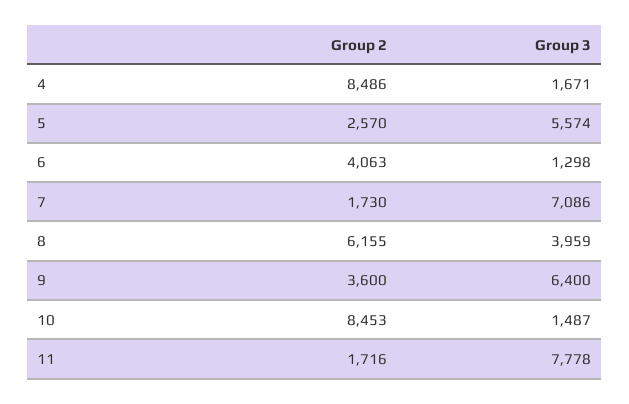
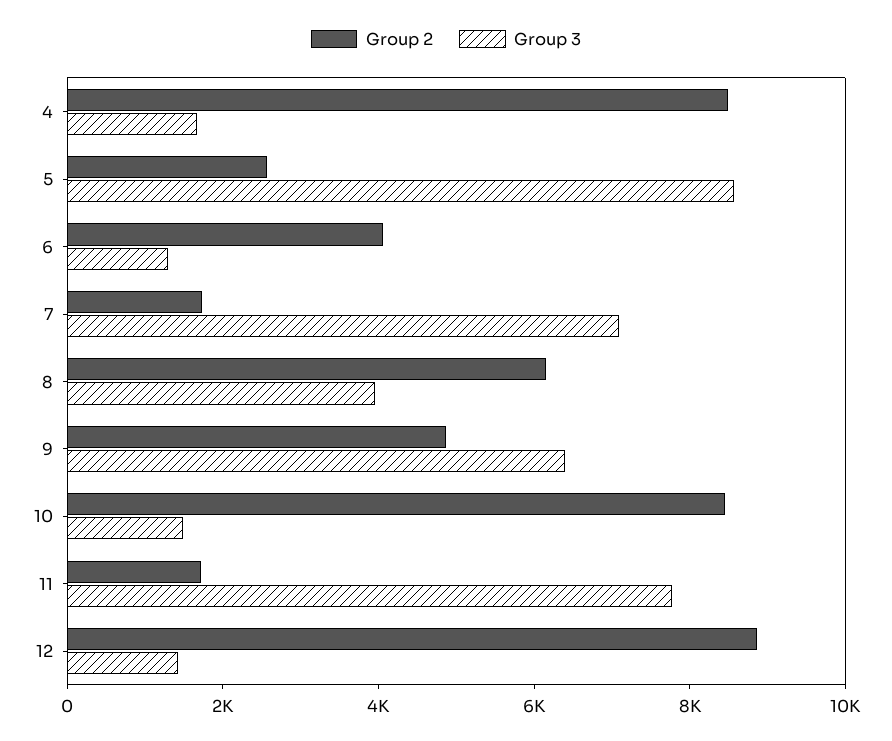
Group 3, 5: 5574 -> 8500
Group 2, 9: 3600 -> 5000
Group 2, 12: none -> 9000
Group 3, 12: none -> 1500

